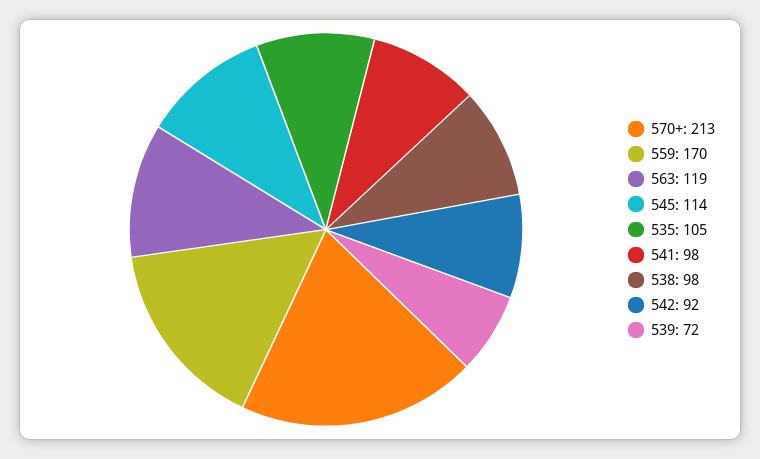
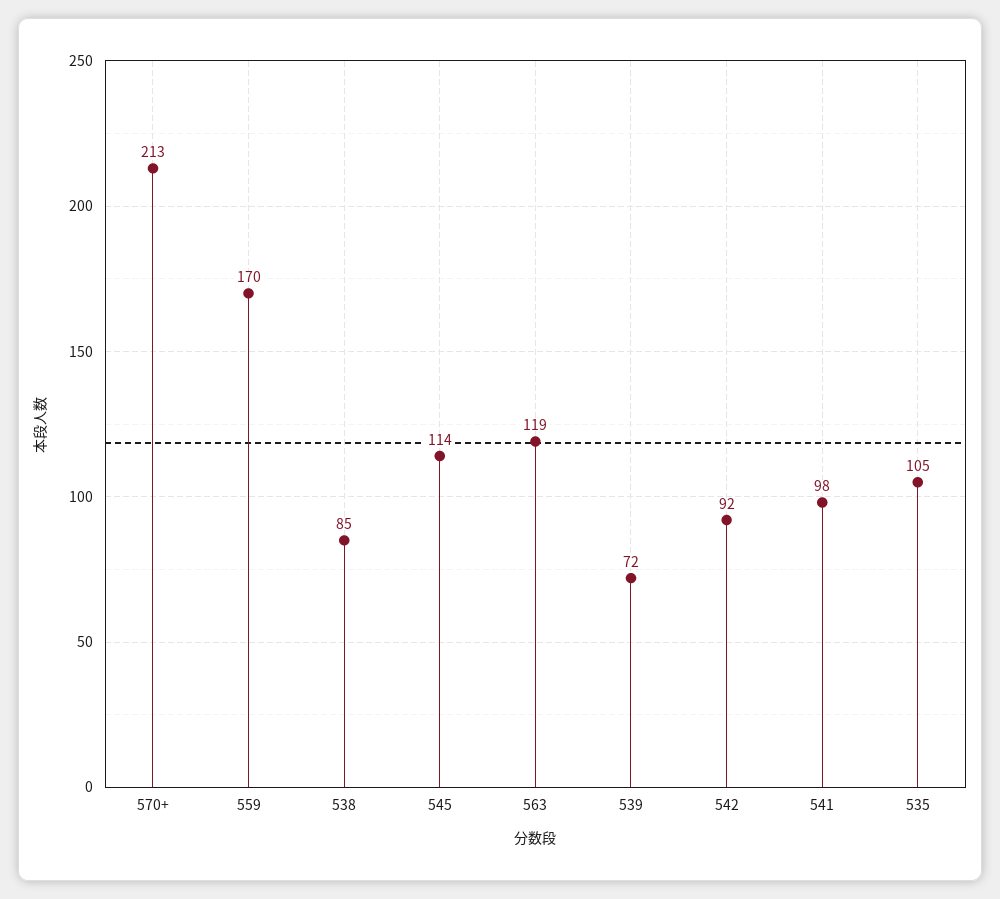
538: 98 -> 85

